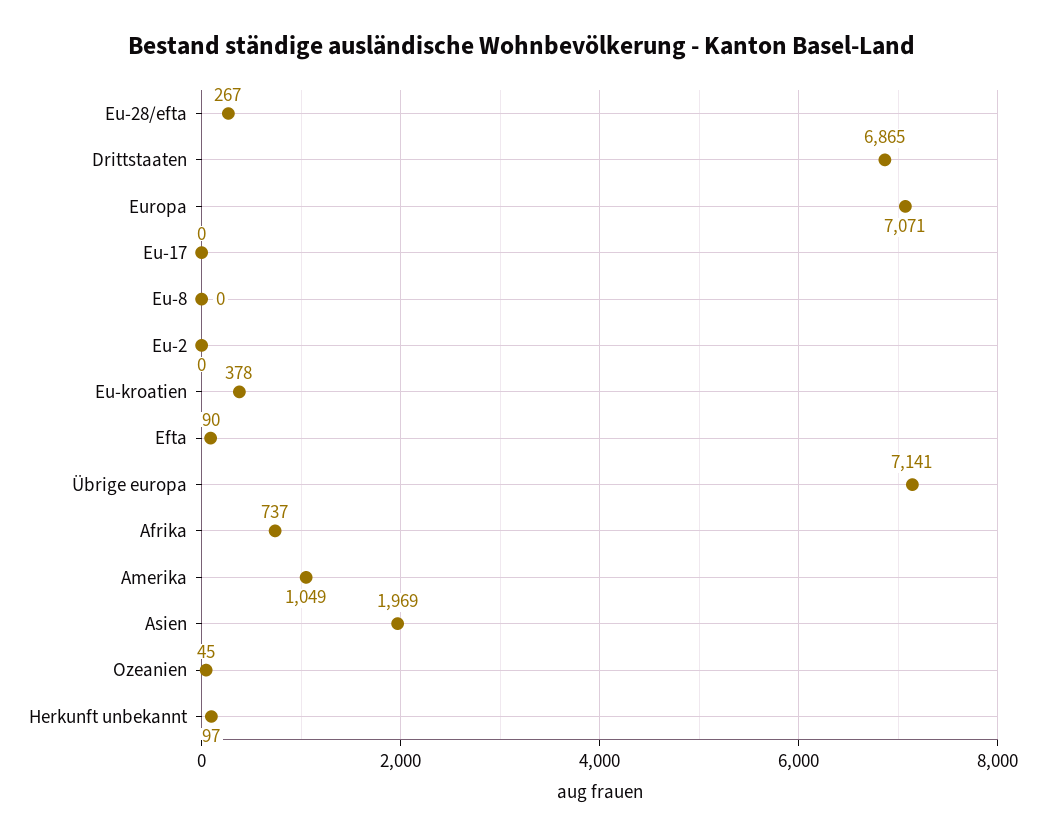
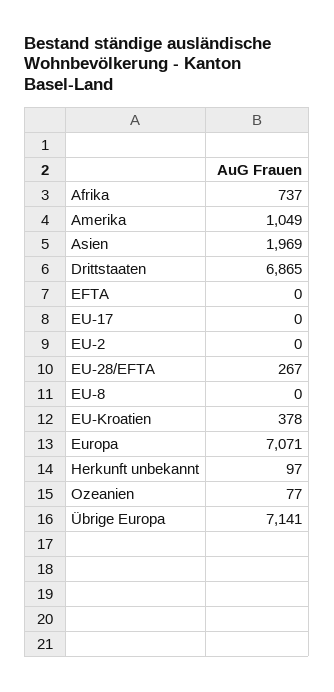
Efta: 90 -> 0
Ozeanien: 45 -> 77

